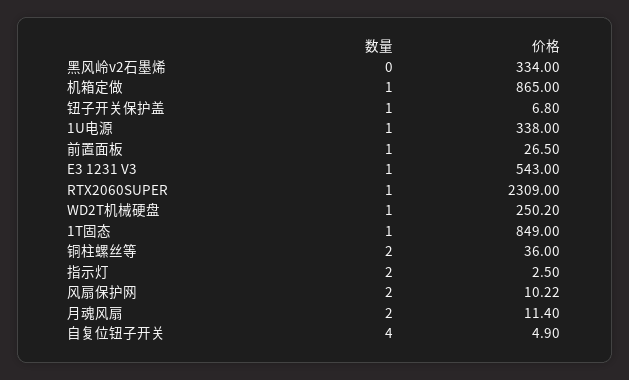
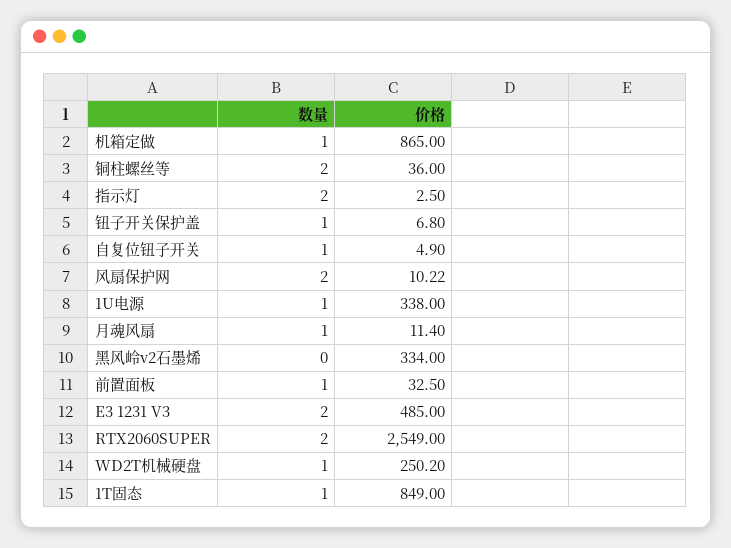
价格, 前置面板: 26.5 -> 32.5
数量, E3 1231 V3: 1 -> 2
价格, E3 1231 V3: 543 -> 485
数量, RTX2060SUPER: 1 -> 2
价格, RTX2060SUPER: 2309 -> 2549
数量, 月魂风扇: 2 -> 1
数量, 自复位钮子开关: 4 -> 1

